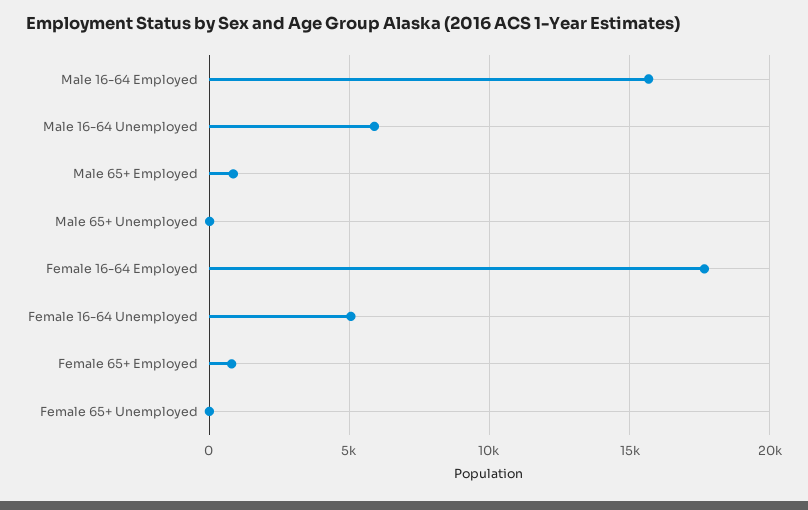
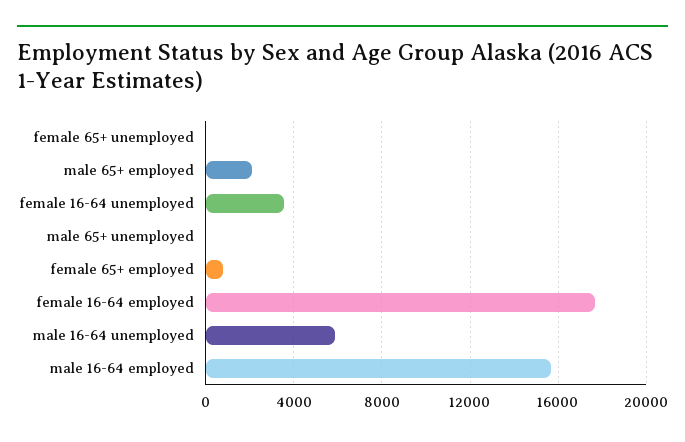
Male 65+ Employed: 1000 -> 2000
Female 16-64 Unemployed: 5000 -> 3500

